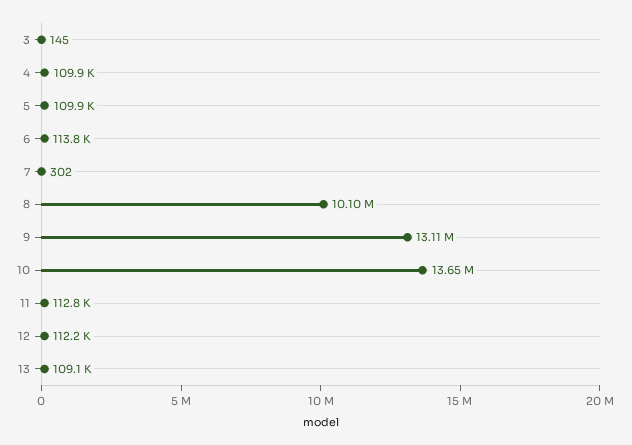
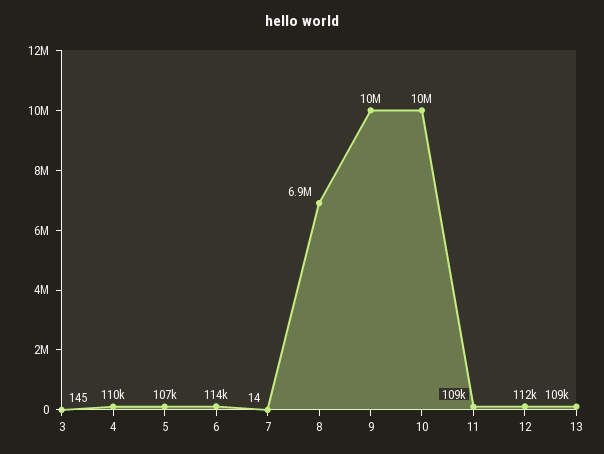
5: 109900 -> 107000
7: 302 -> 14
8: 10100000 -> 6900000
9: 13110000 -> 10000000
10: 13650000 -> 10000000
11: 112800 -> 109000

